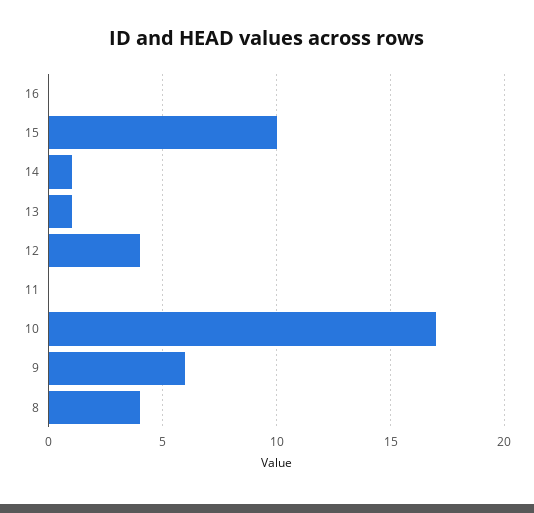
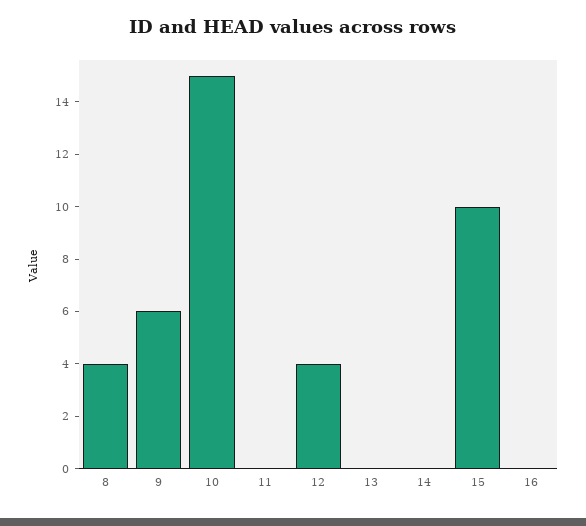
14: 1 -> 0
13: 1 -> 0
10: 17 -> 15

